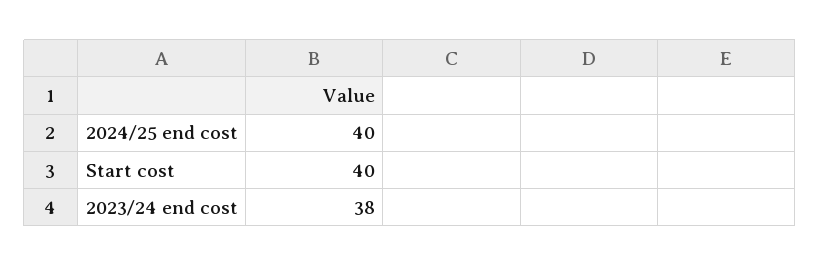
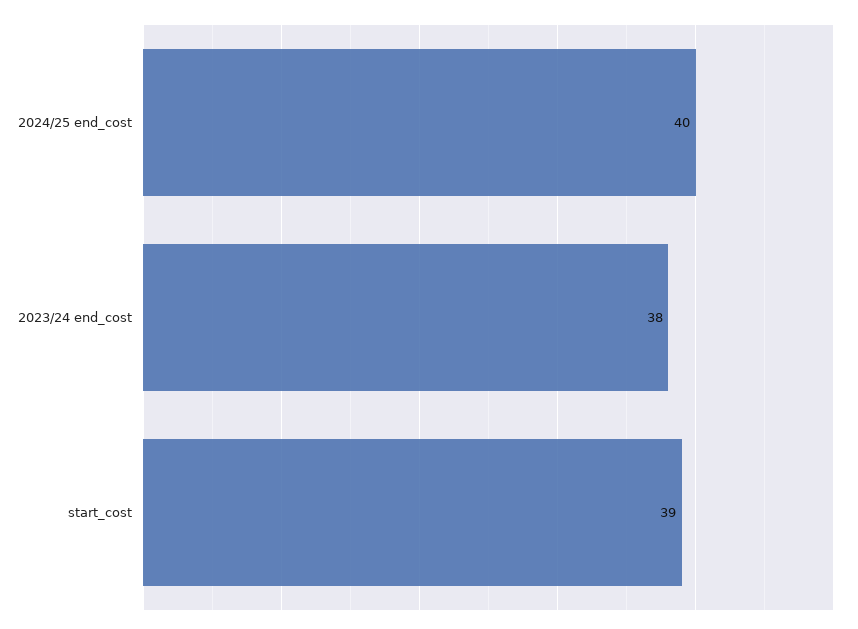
Start cost: 40 -> 39

